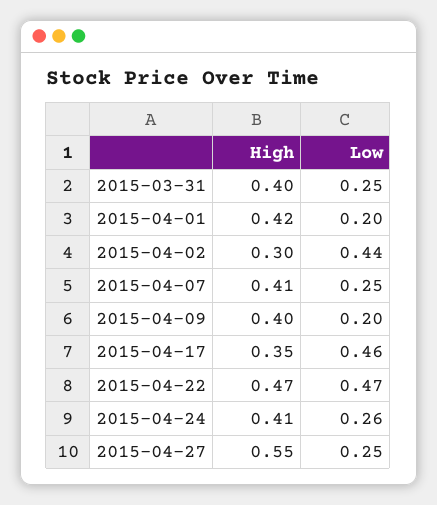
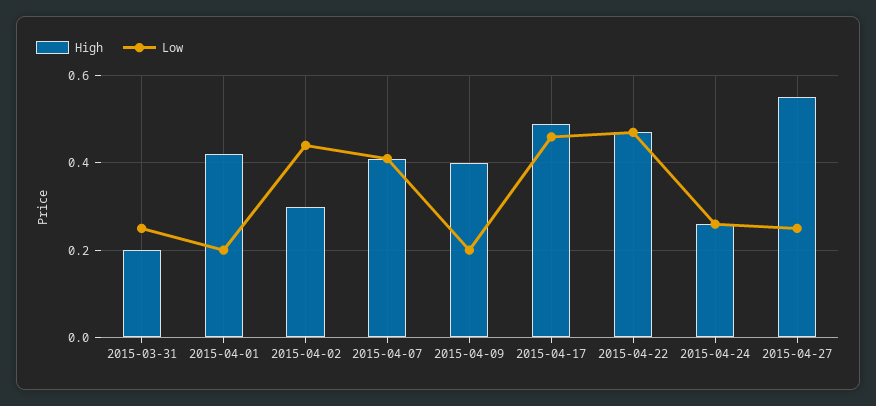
High, 2015-03-31: 0.4 -> 0.2
Low, 2015-04-07: 0.25 -> 0.4
High, 2015-04-17: 0.35 -> 0.5
High, 2015-04-24: 0.41 -> 0.25

